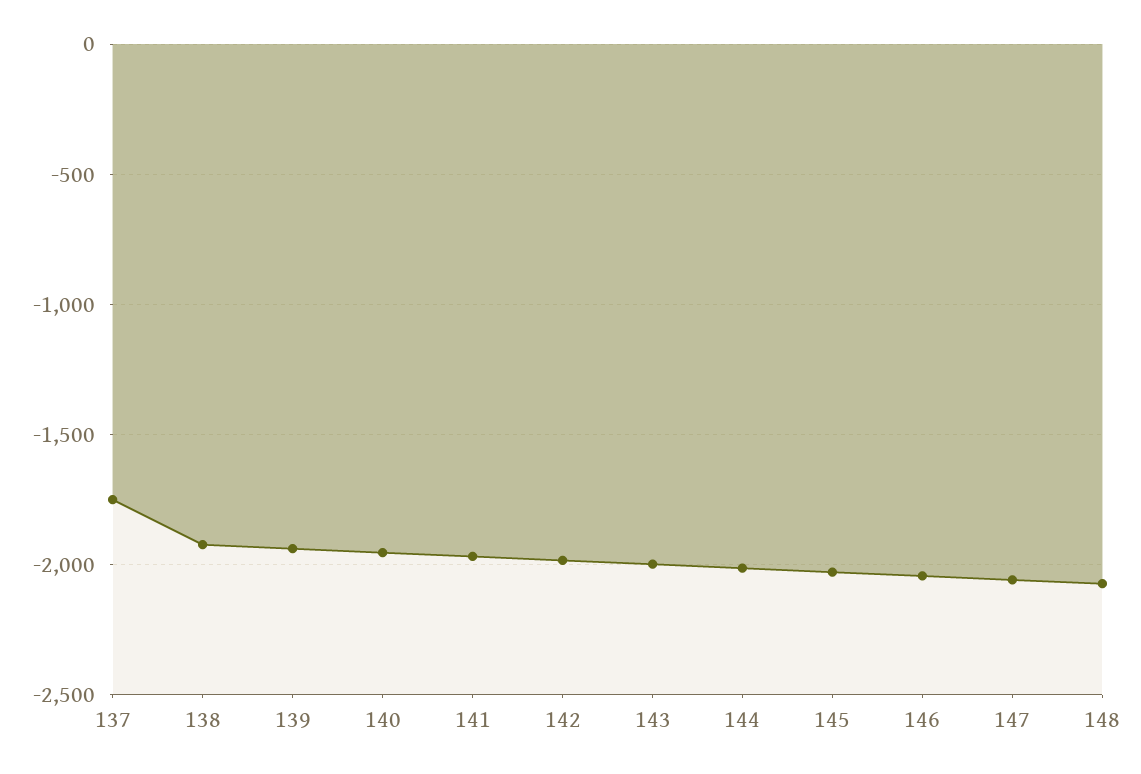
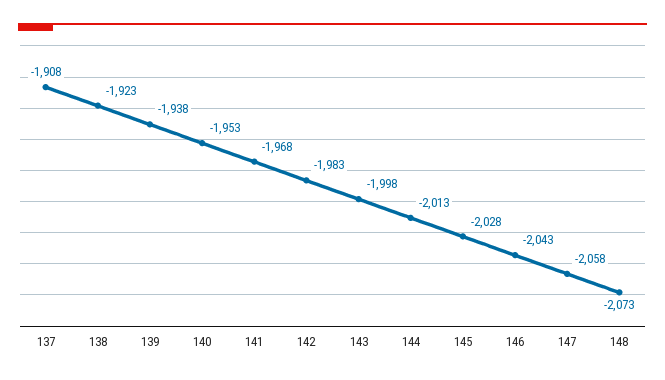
137: -1750 -> -1908

